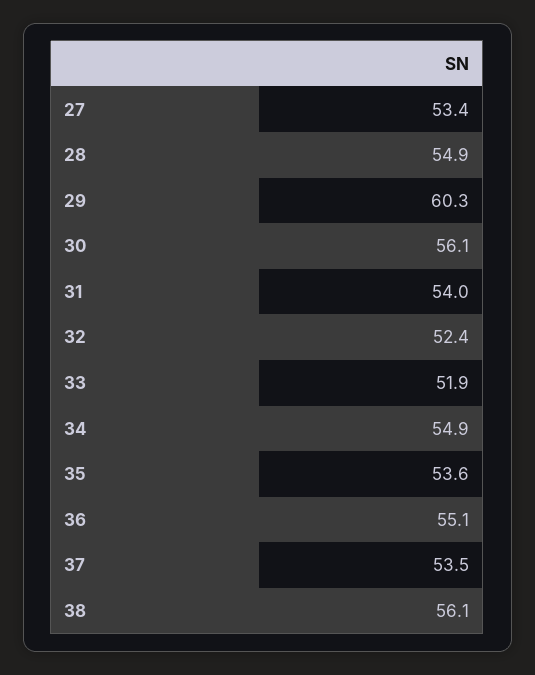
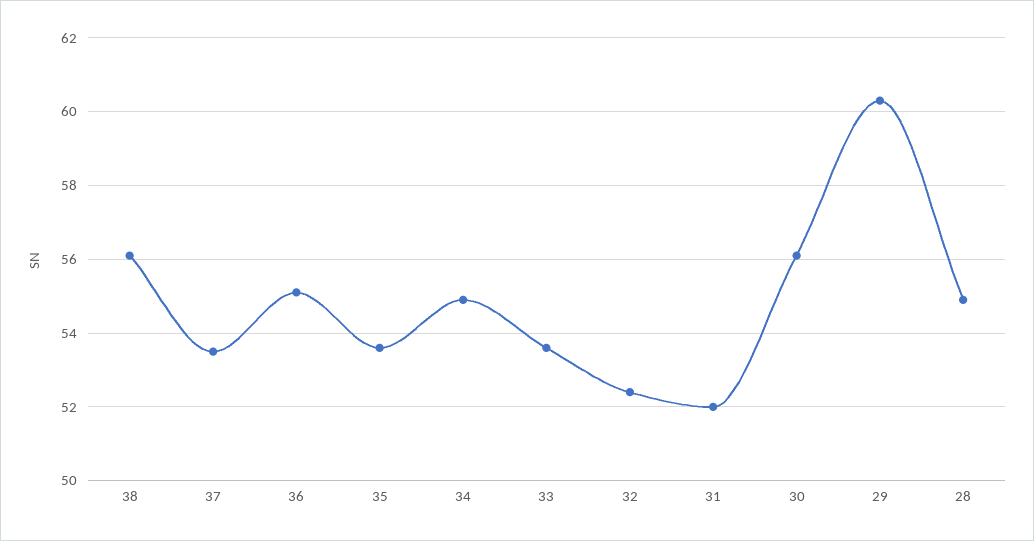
27: 53.4 -> none
31: 54 -> 52
33: 51.9 -> 53.5

